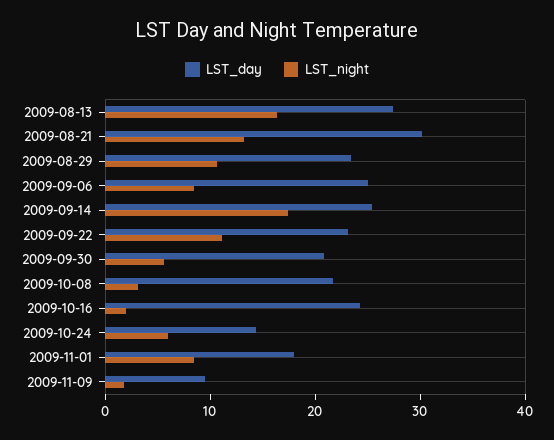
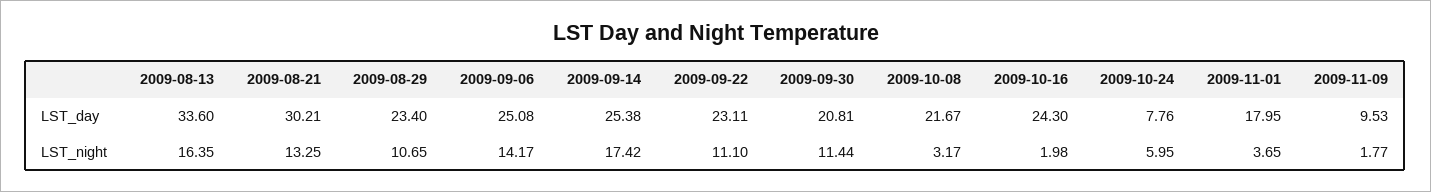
LST_day, 2009-08-13: 28 -> 33.6
LST_night, 2009-09-06: 8 -> 14.17
LST_night, 2009-09-30: 6 -> 11.44
LST_day, 2009-10-24: 14 -> 7.76
LST_night, 2009-11-01: 8 -> 3.65

